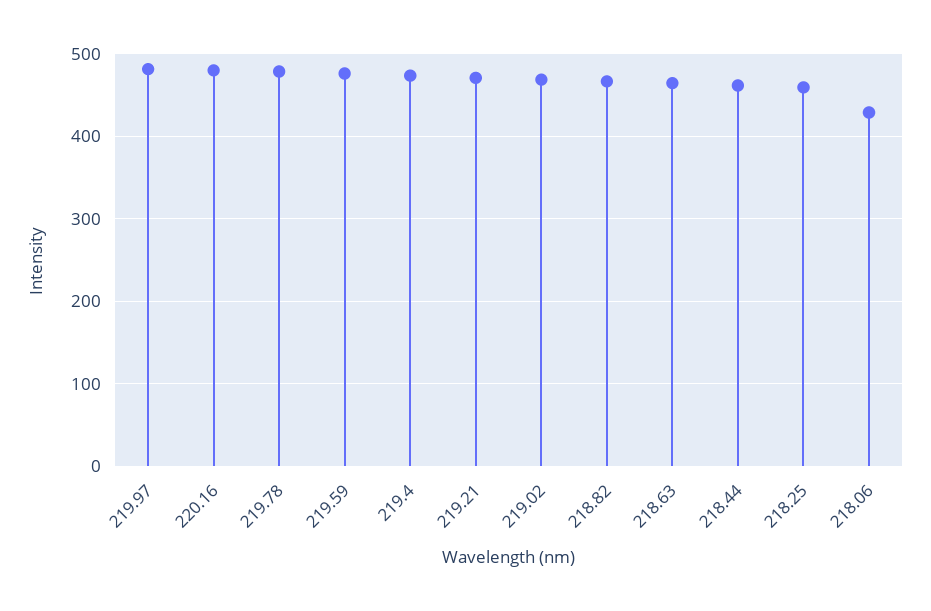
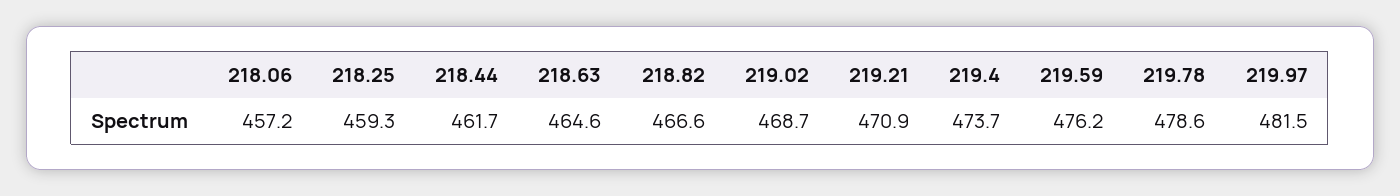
220.16: 480 -> none
218.06: 430 -> 457.2

